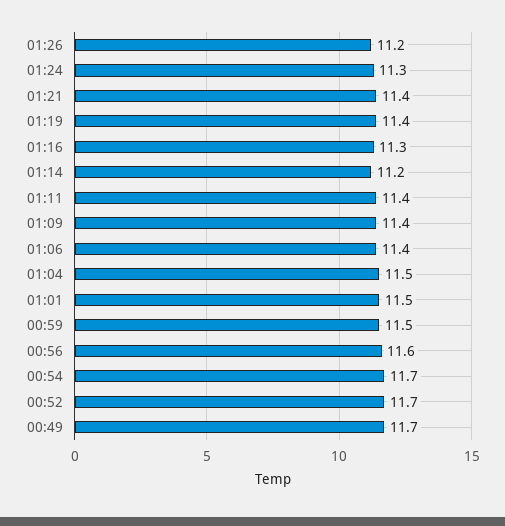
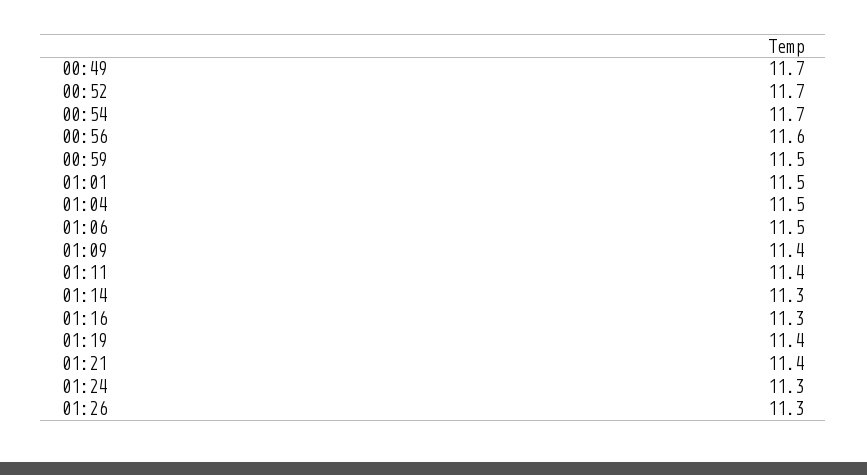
01:26: 11.2 -> 11.3
01:14: 11.2 -> 11.3
01:06: 11.4 -> 11.5

